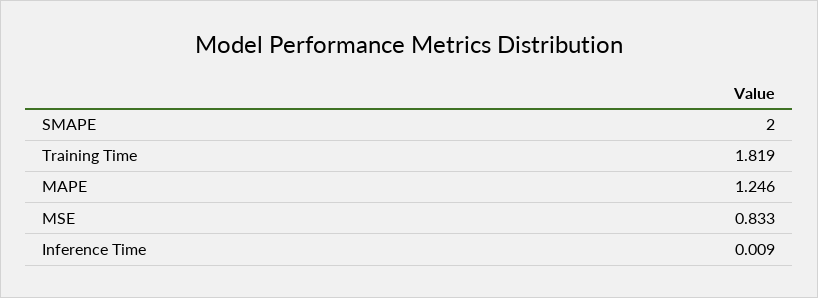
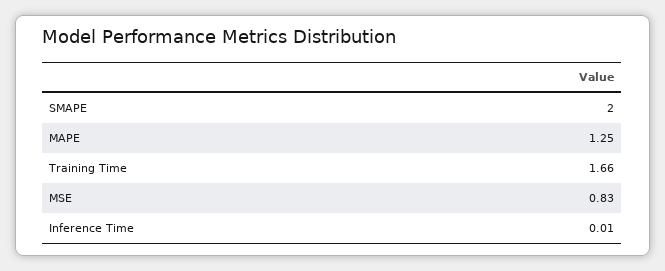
Training Time: 1.819 -> 1.66

